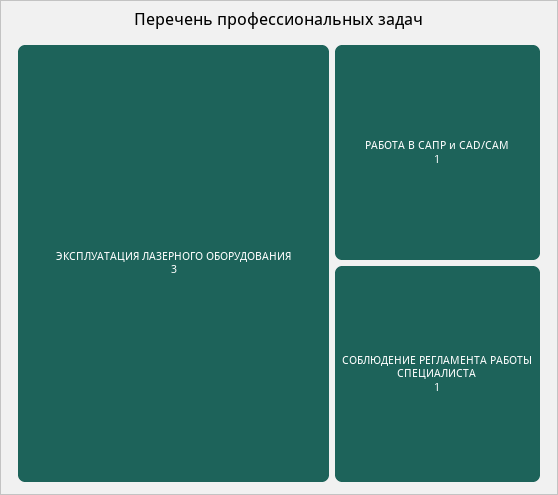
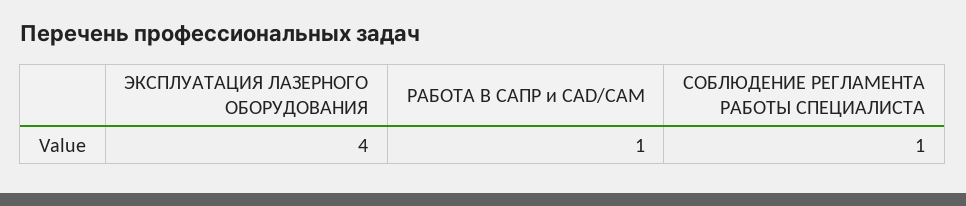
ЭКСПЛУАТАЦИЯ ЛАЗЕРНОГО ОБОРУДОВАНИЯ: 3 -> 4

